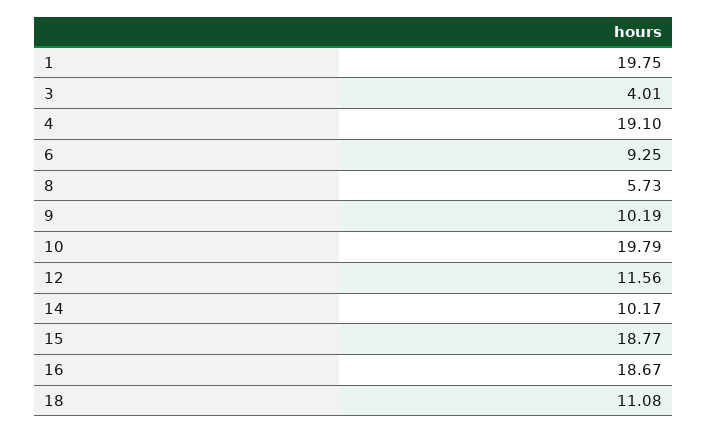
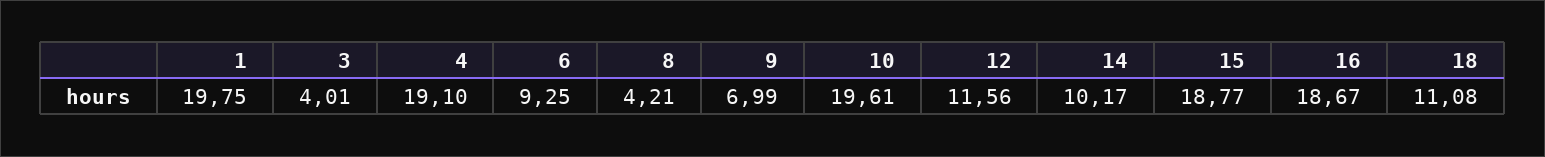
8: 5.73 -> 4.21
9: 10.19 -> 6.99
10: 19.79 -> 19.61

